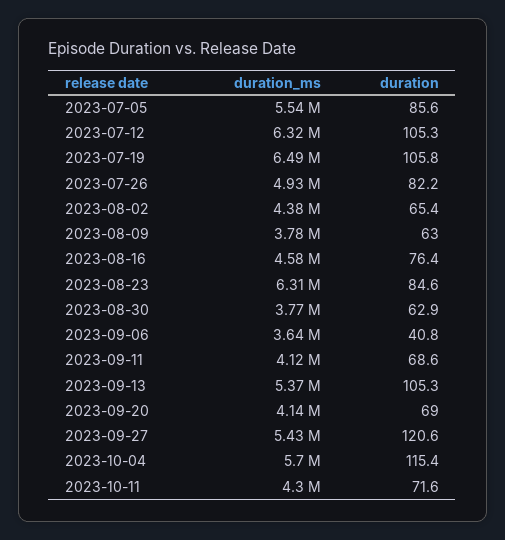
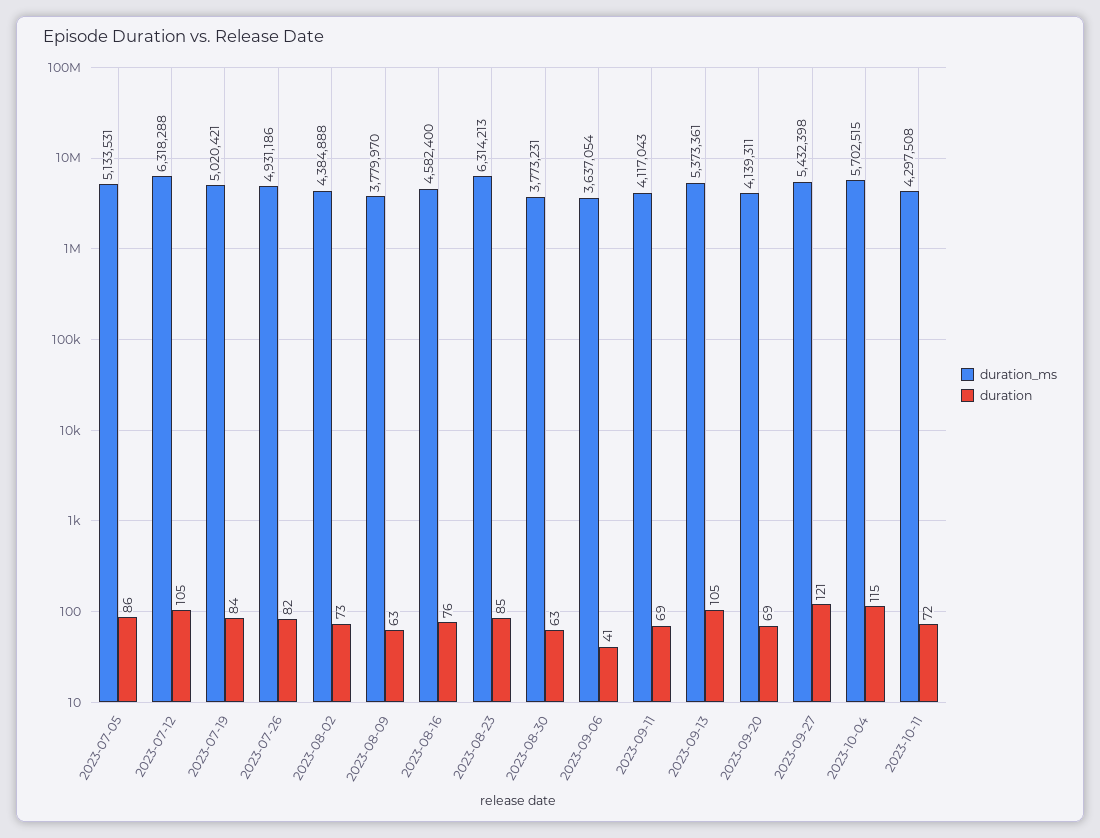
duration_ms, 2023-07-05: 5540000 -> 5133531
duration_ms, 2023-07-19: 6490000 -> 5020421
duration, 2023-07-19: 105.8 -> 84
duration, 2023-08-02: 65.4 -> 73

